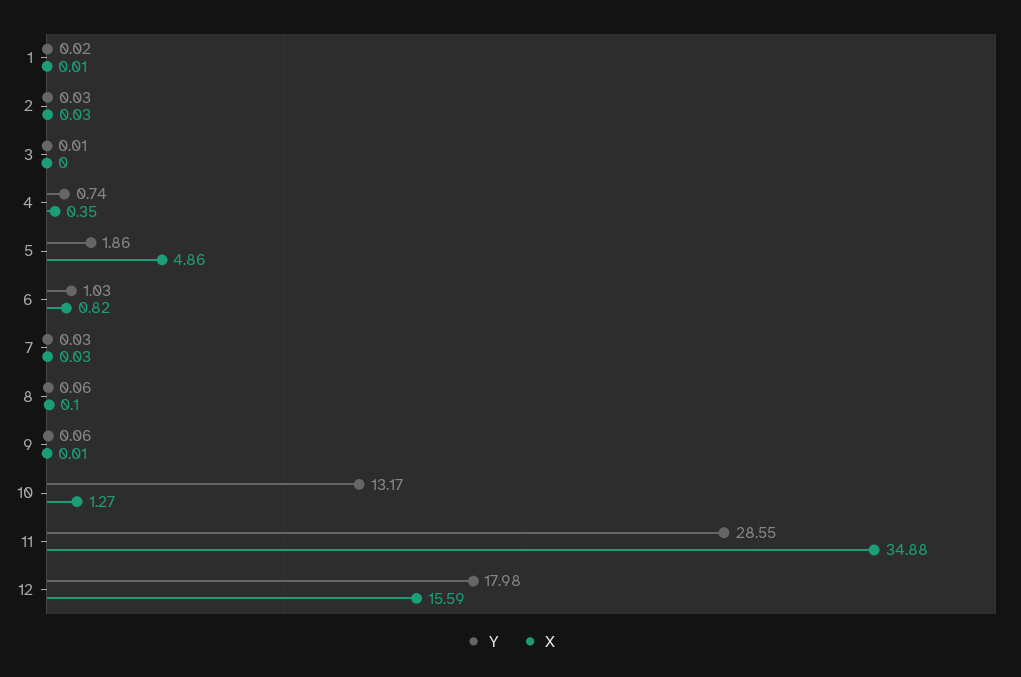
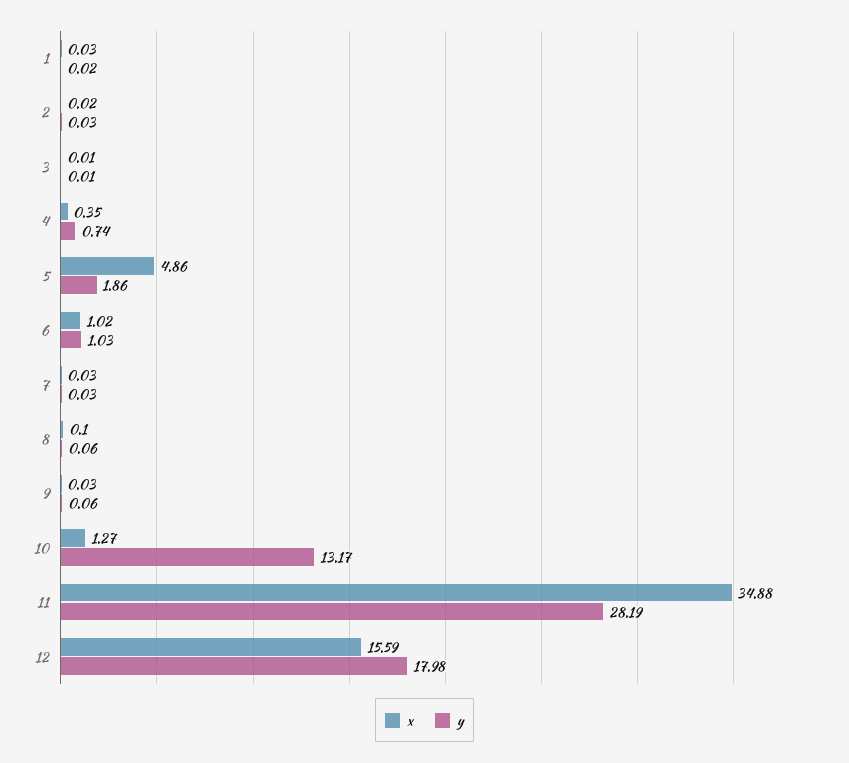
X, 1: 0.01 -> 0.03
X, 2: 0.03 -> 0.02
X, 3: 0 -> 0.01
X, 6: 0.82 -> 1.02
X, 9: 0.01 -> 0.03
Y, 11: 28.55 -> 28.19

